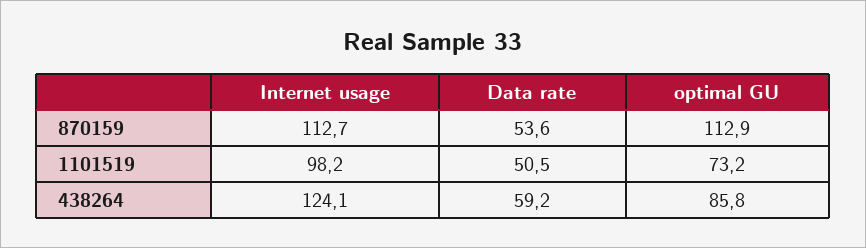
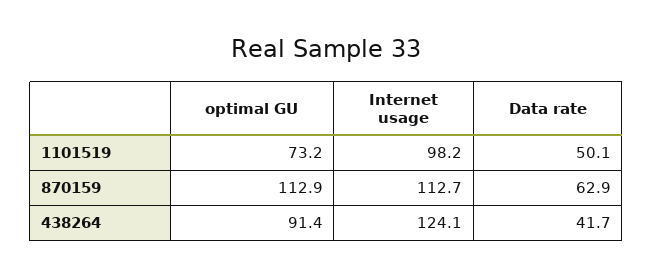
Data rate, 870159: 53.6 -> 62.9
Data rate, 1101519: 50.5 -> 50.1
Data rate, 438264: 59.2 -> 41.7
optimal GU, 438264: 85.8 -> 91.4

